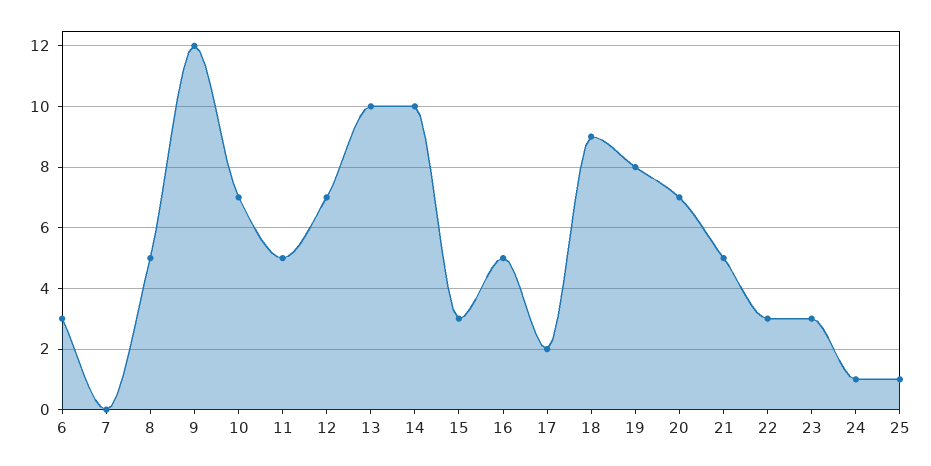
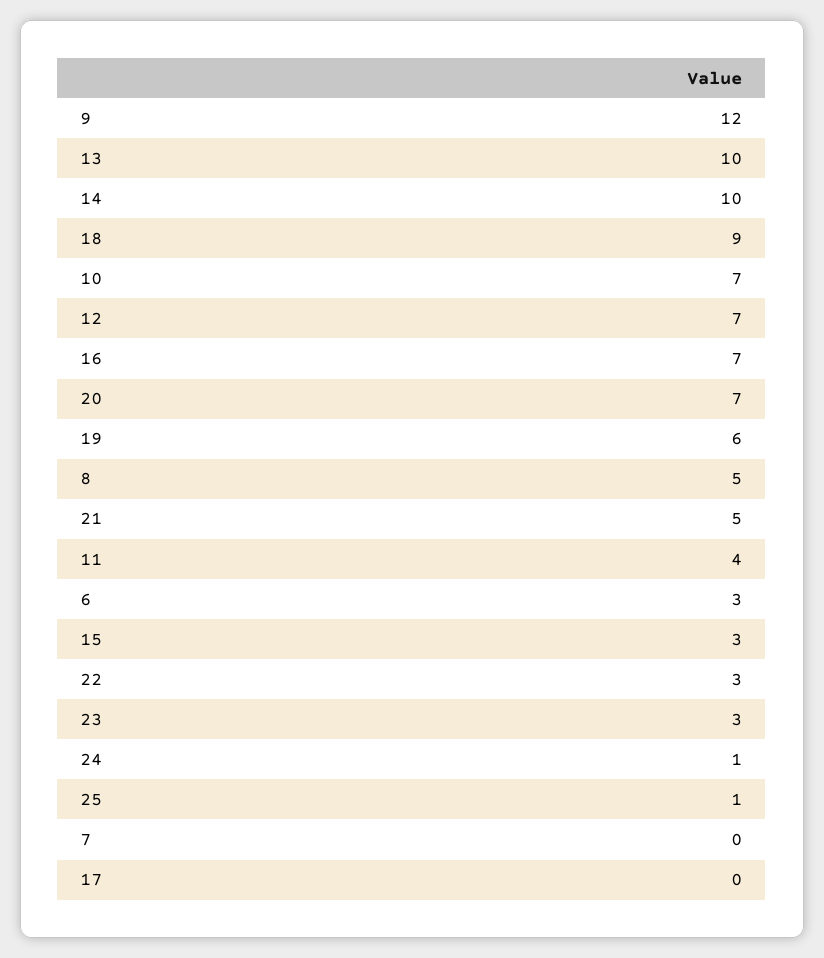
11: 5 -> 4
16: 5 -> 7
17: 2 -> 0
19: 8 -> 6

